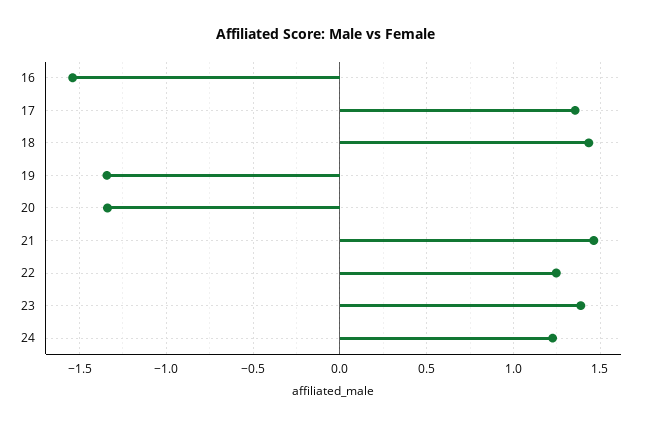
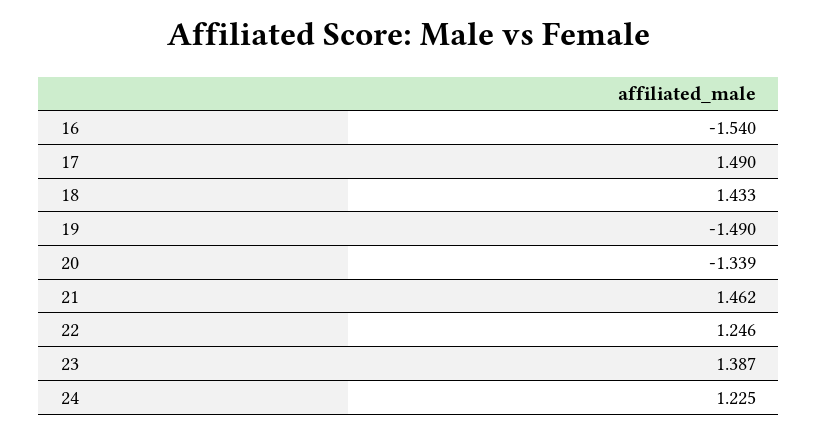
17: 1.35 -> 1.49
19: -1.35 -> -1.49

